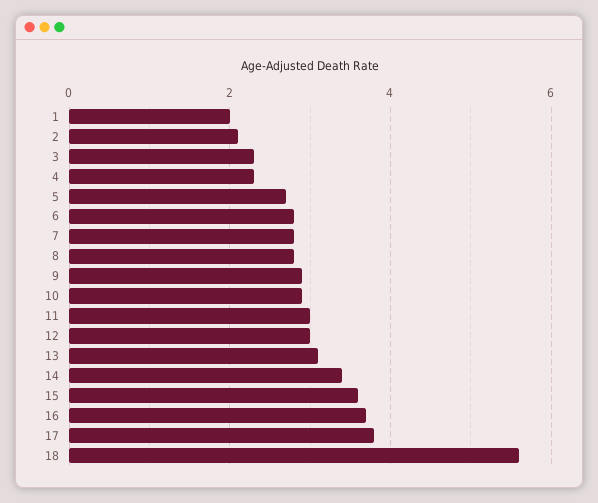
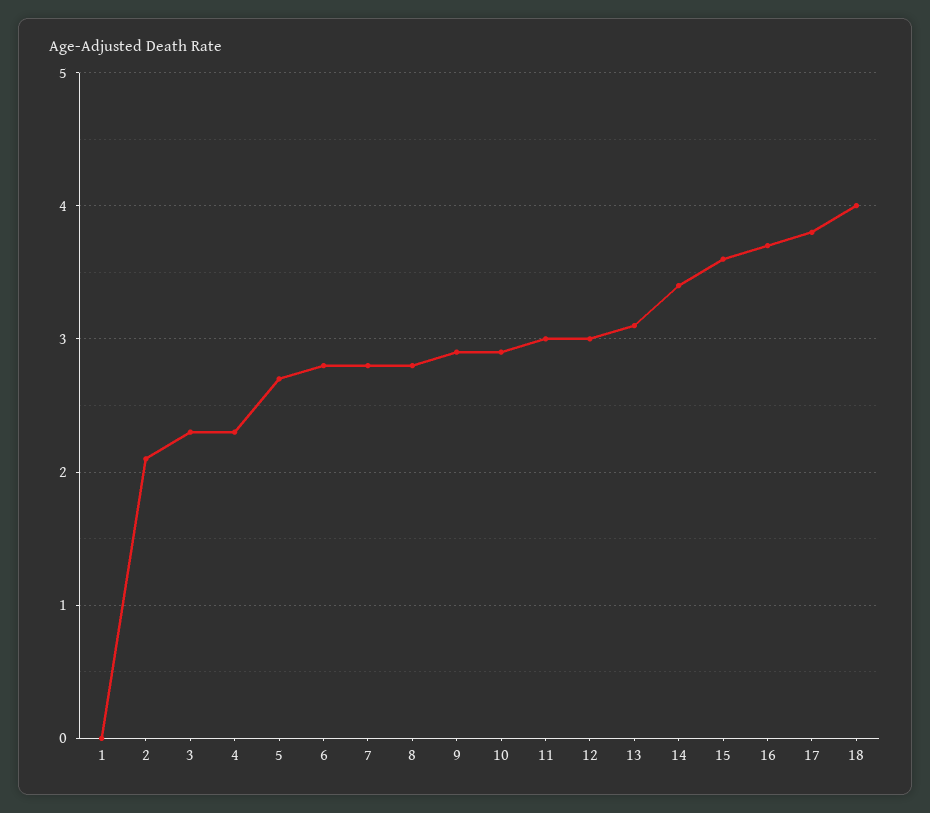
1: 2 -> 0
18: 5.5 -> 4

